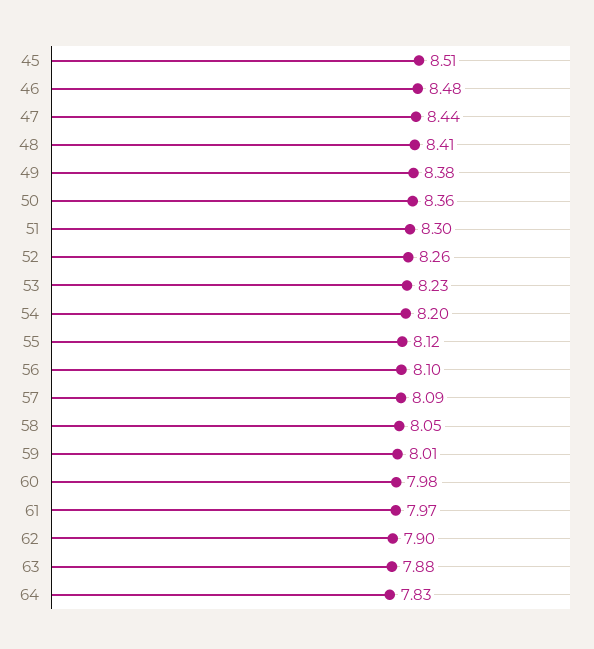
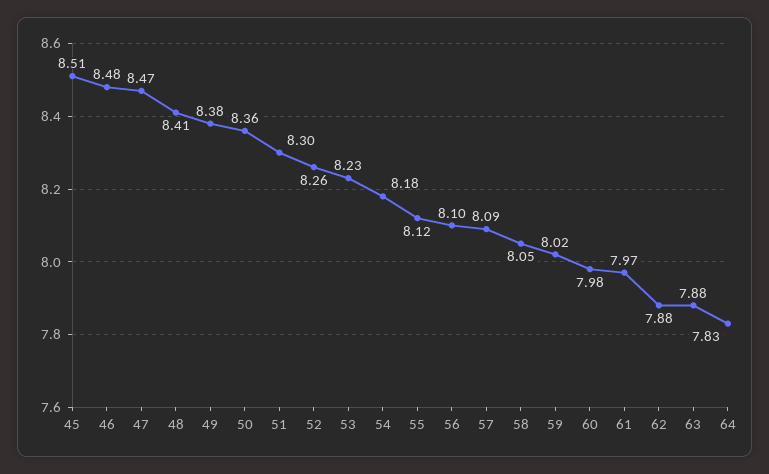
47: 8.44 -> 8.47
54: 8.2 -> 8.18
59: 8.01 -> 8.02
62: 7.9 -> 7.88

